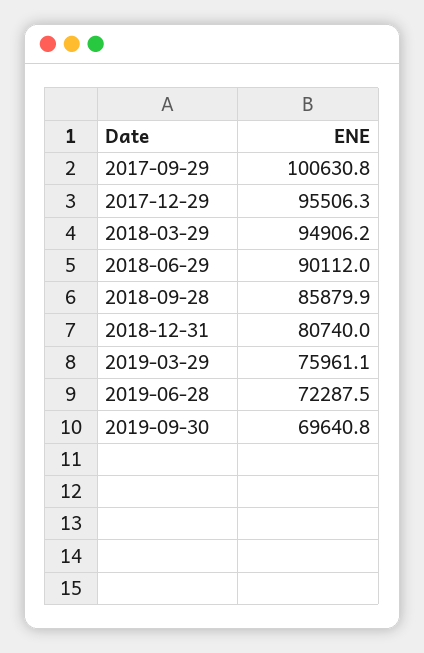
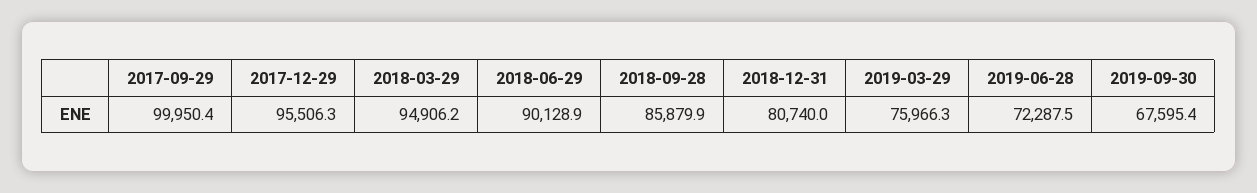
2017-09-29: 100630.8 -> 99950.4
2018-06-29: 90112 -> 90128.9
2019-03-29: 75961.1 -> 75966.3
2019-09-30: 69640.8 -> 67595.4

